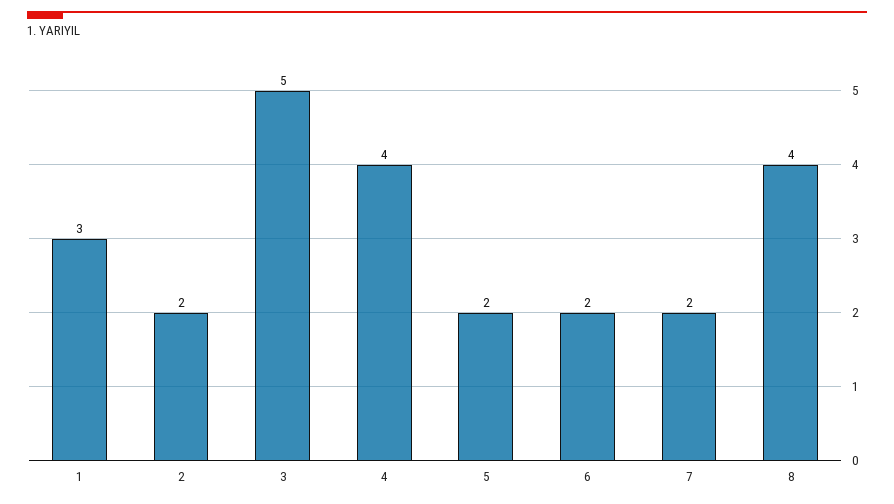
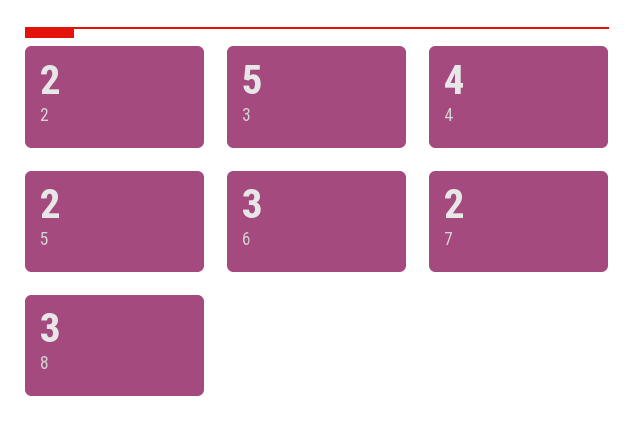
1: 3 -> none
6: 2 -> 3
8: 4 -> 3

